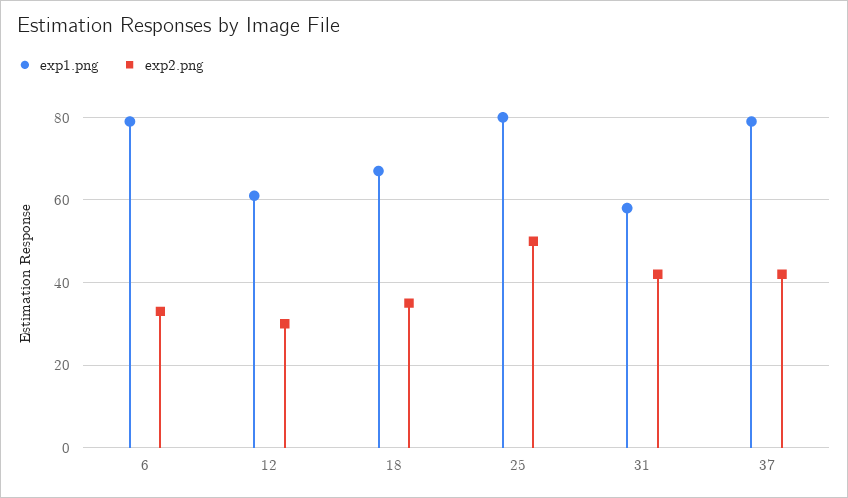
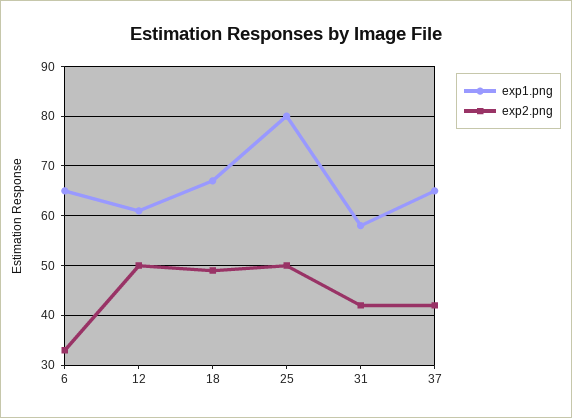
exp1.png, 6: 80 -> 65
exp2.png, 12: 30 -> 50
exp2.png, 18: 35 -> 50
exp1.png, 37: 80 -> 65

